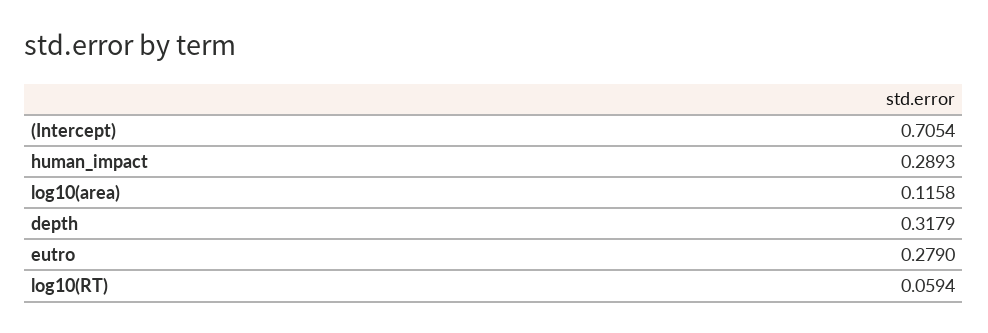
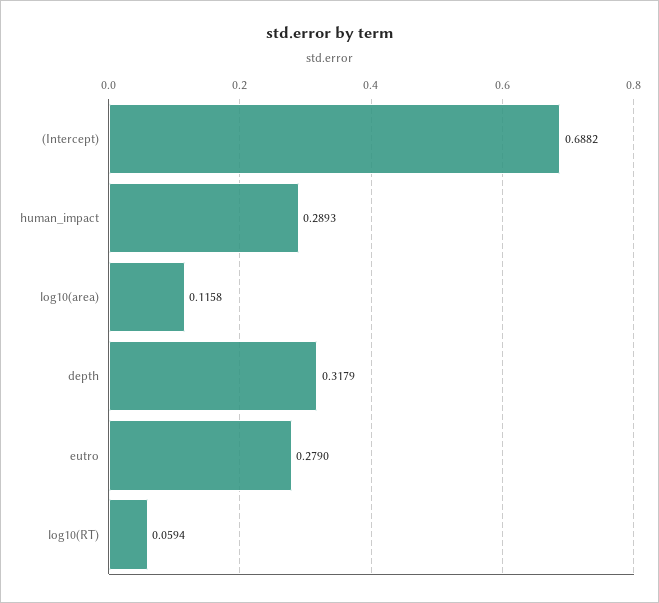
(Intercept): 0.7054 -> 0.6882

